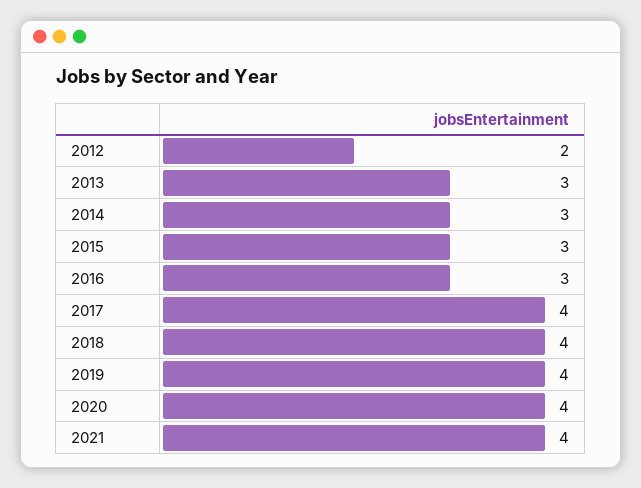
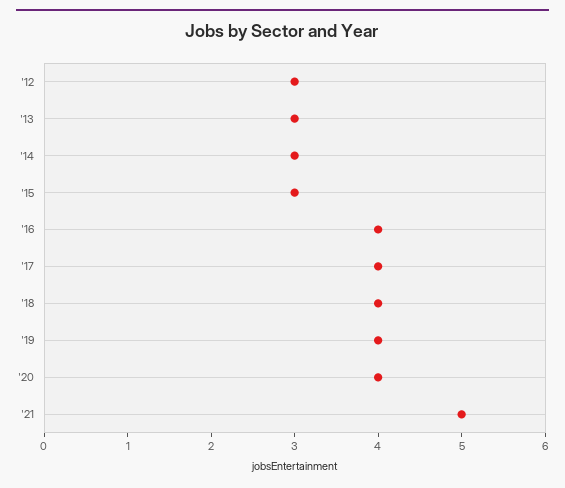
2012: 2 -> 3
2016: 3 -> 4
2021: 4 -> 5

